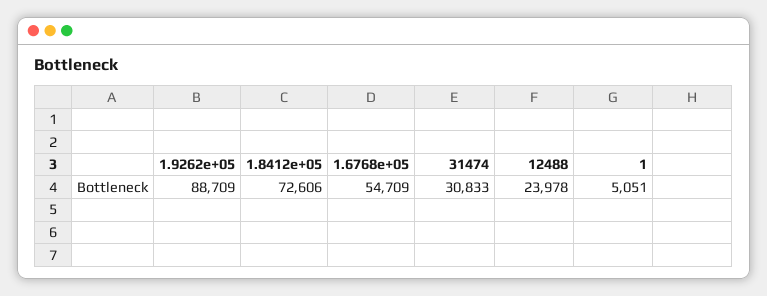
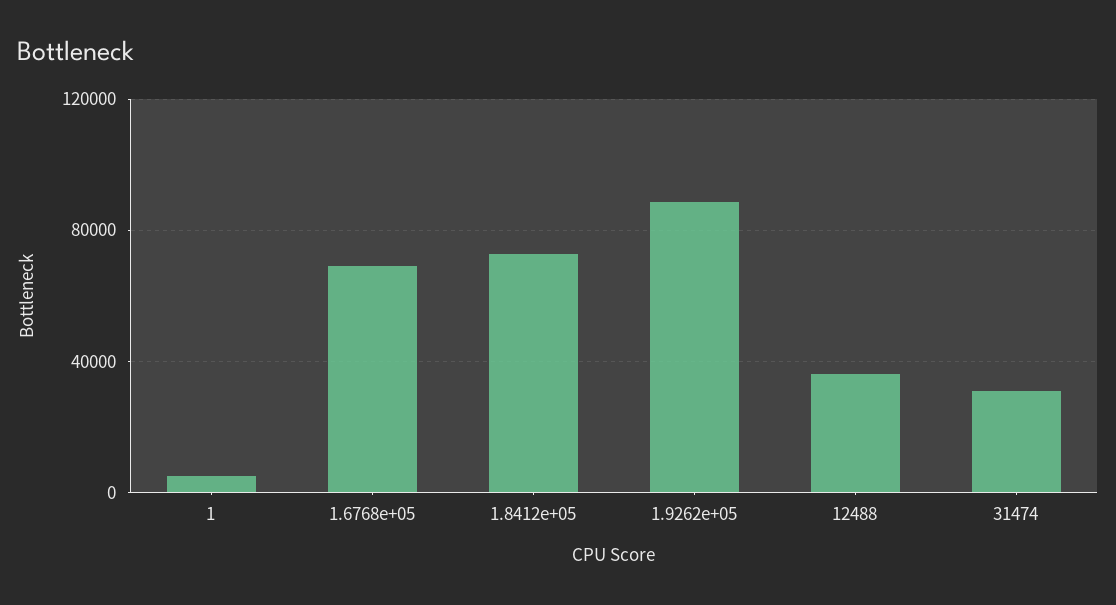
1.6768e+05: 54709 -> 70000
12488: 23978 -> 35000

